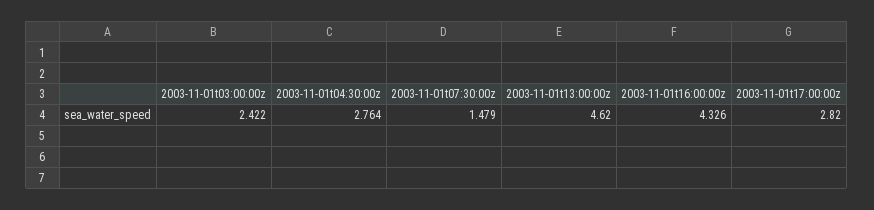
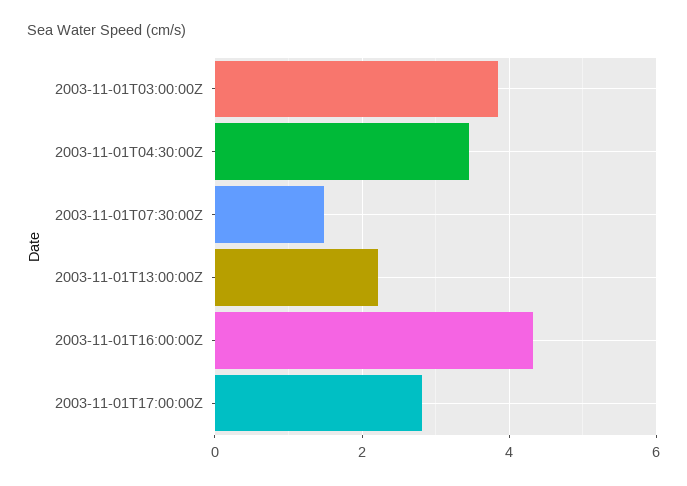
2003-11-01t03:00:00z: 2.422 -> 3.8
2003-11-01t04:30:00z: 2.764 -> 3.4
2003-11-01t13:00:00z: 4.62 -> 2.2

